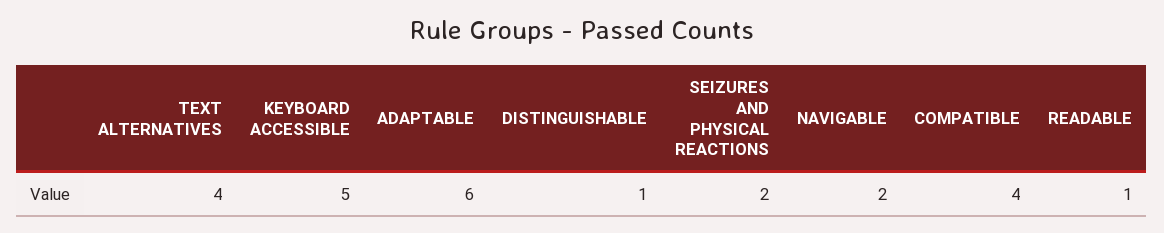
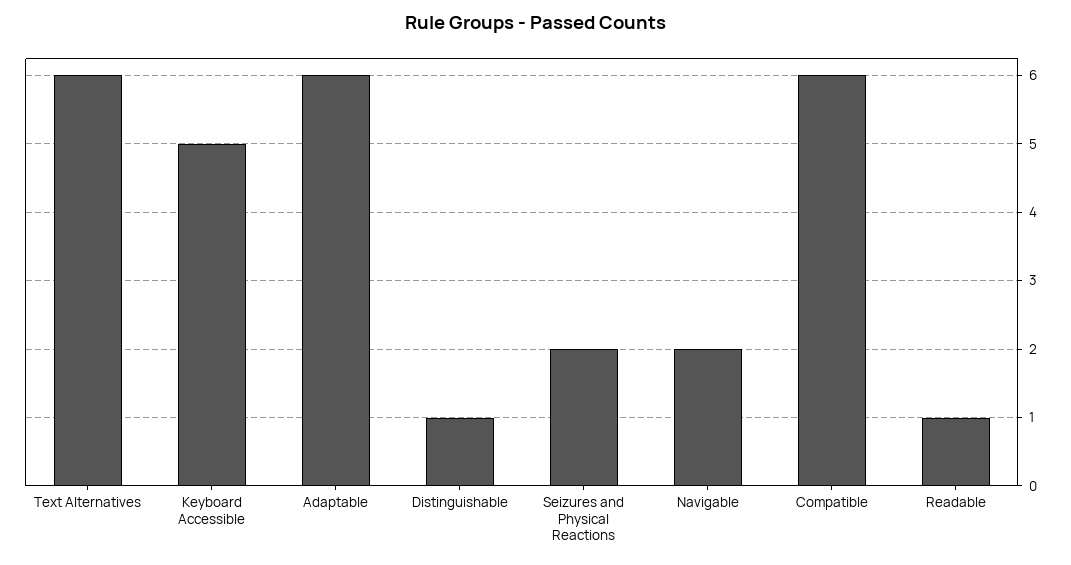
TEXT ALTERNATIVES: 4 -> 6
COMPATIBLE: 4 -> 6

